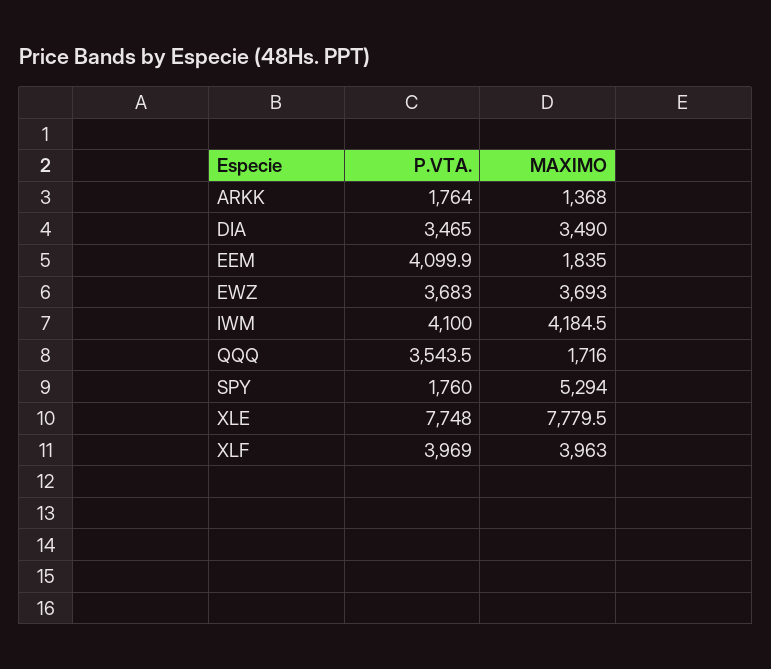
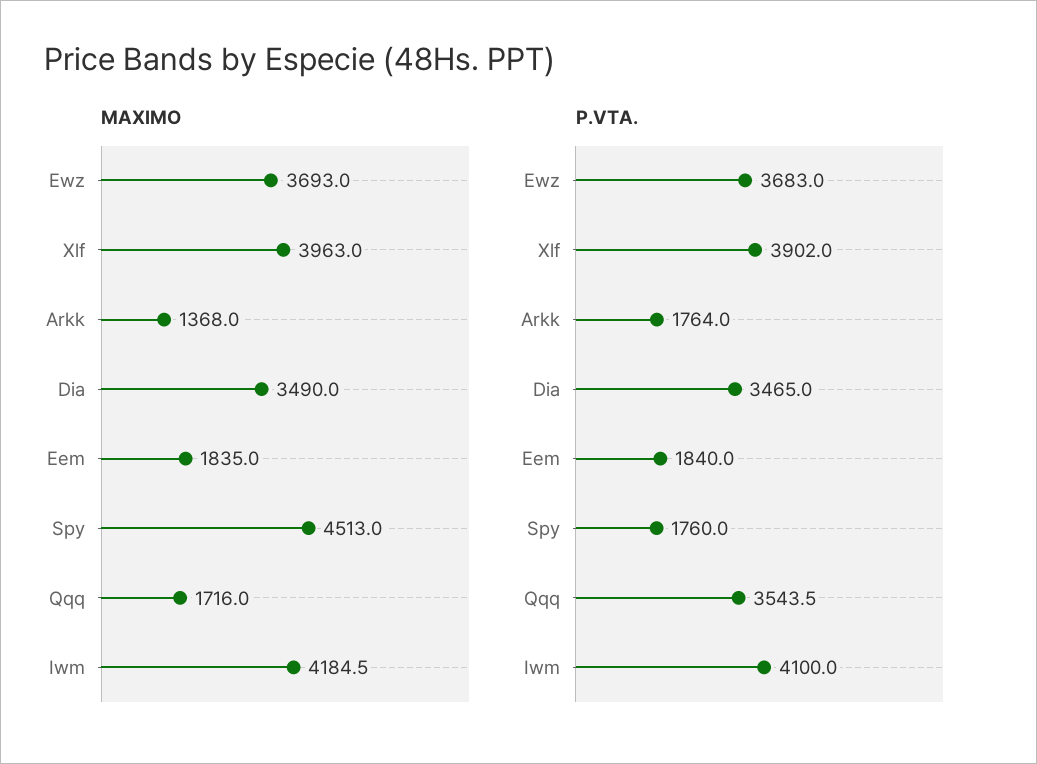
P.VTA., EEM: 4099.9 -> 1840
MAXIMO, SPY: 5294 -> 4513
P.VTA., XLE: 7748 -> none
MAXIMO, XLE: 7779.5 -> none
P.VTA., XLF: 3969 -> 3902

